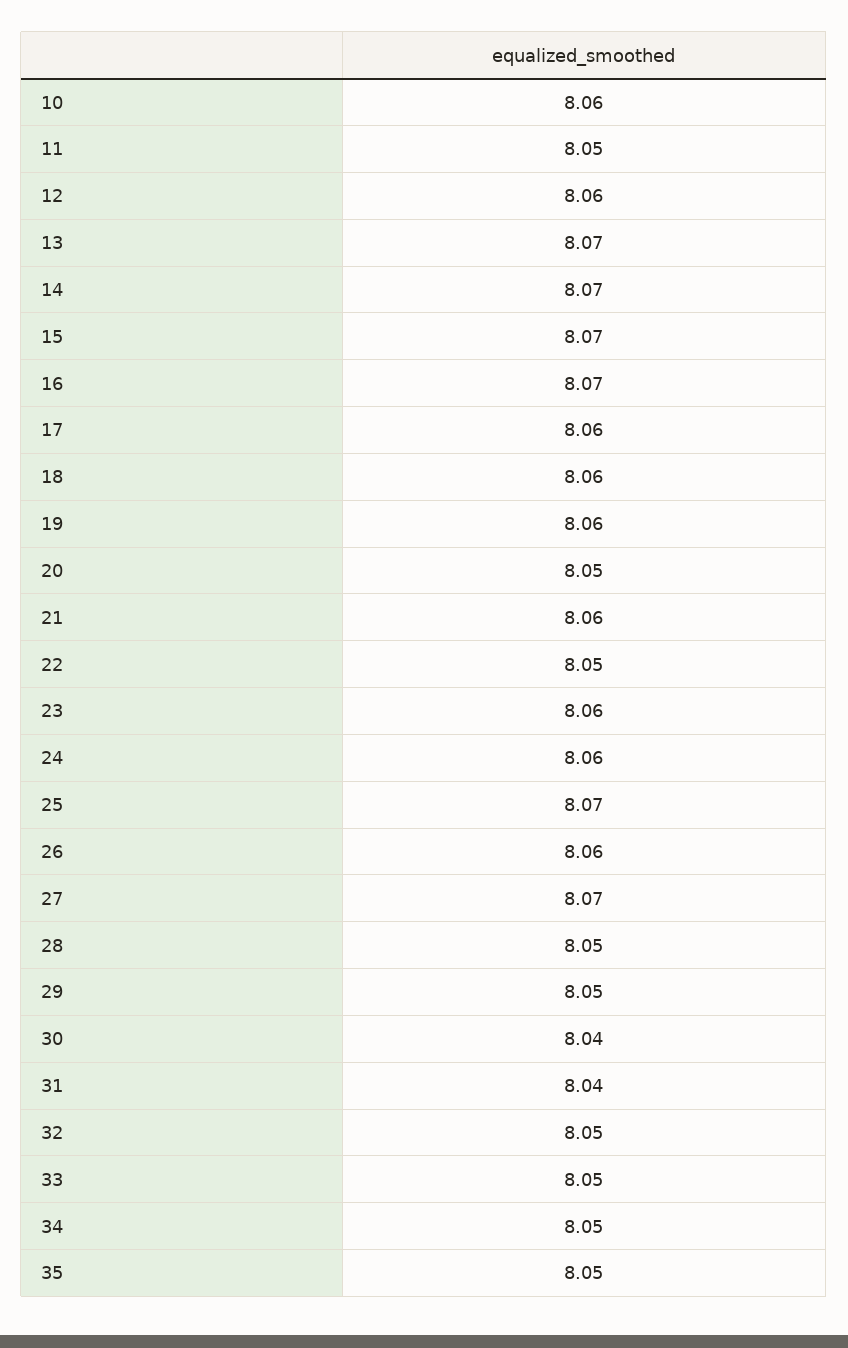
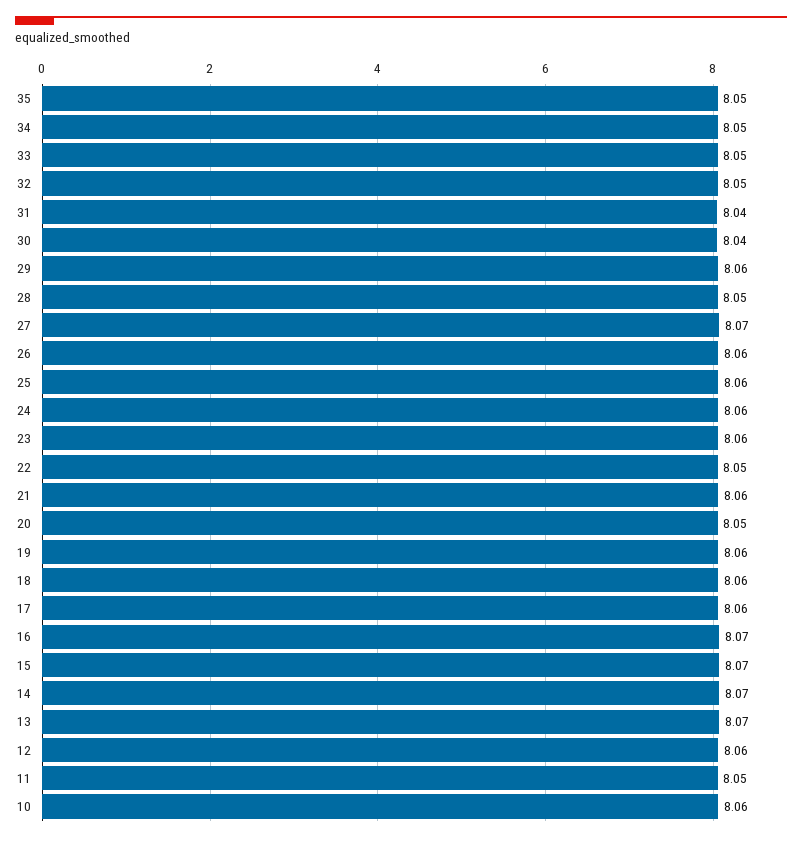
25: 8.07 -> 8.06
29: 8.05 -> 8.06

